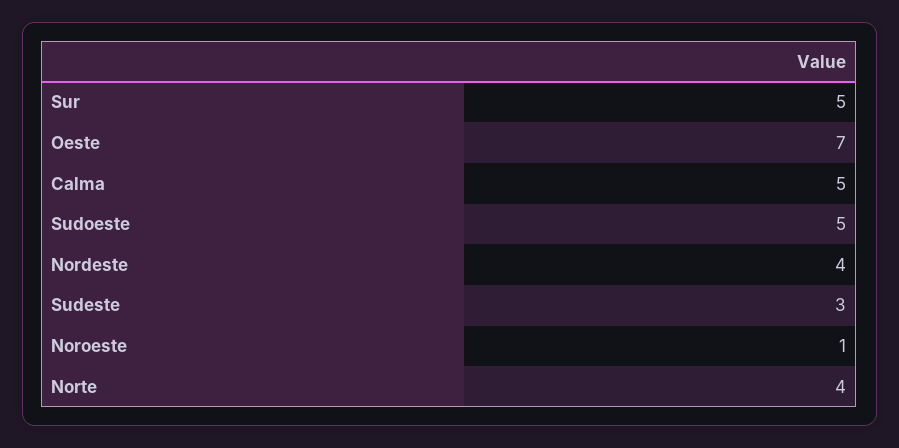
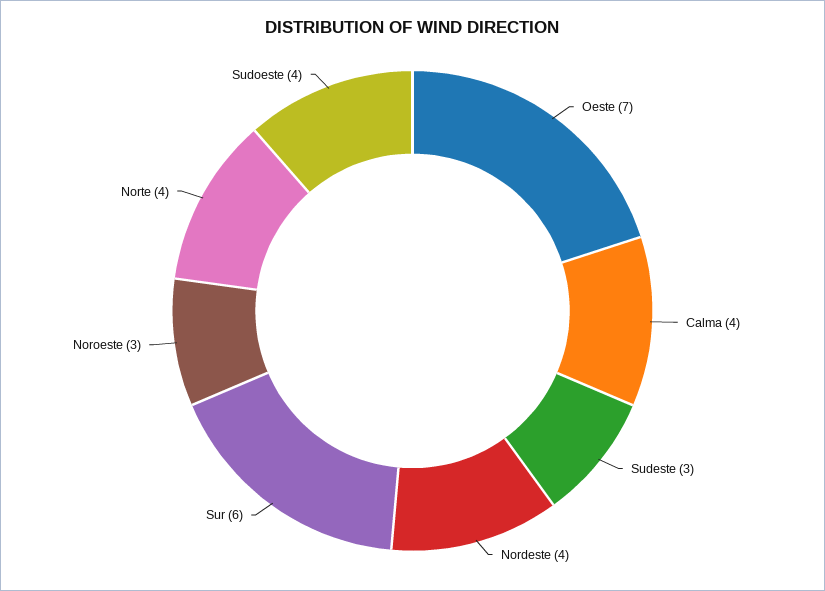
Sur: 5 -> 6
Calma: 5 -> 4
Sudoeste: 5 -> 4
Noroeste: 1 -> 3

